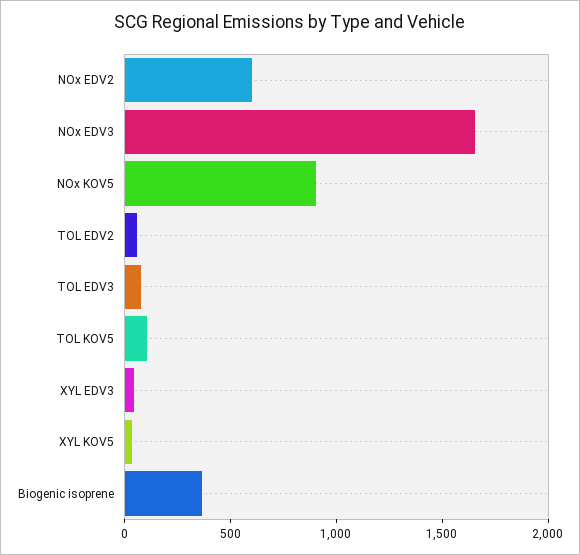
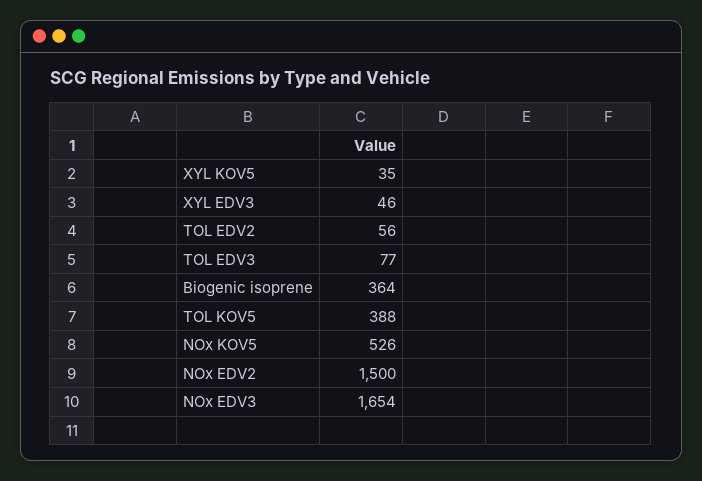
NOx EDV2: 600 -> 1500
NOx KOV5: 900 -> 526
TOL KOV5: 100 -> 388

